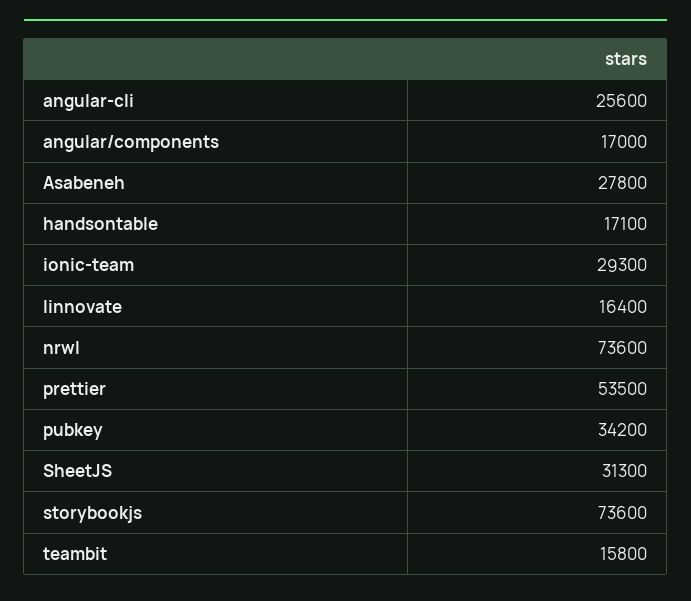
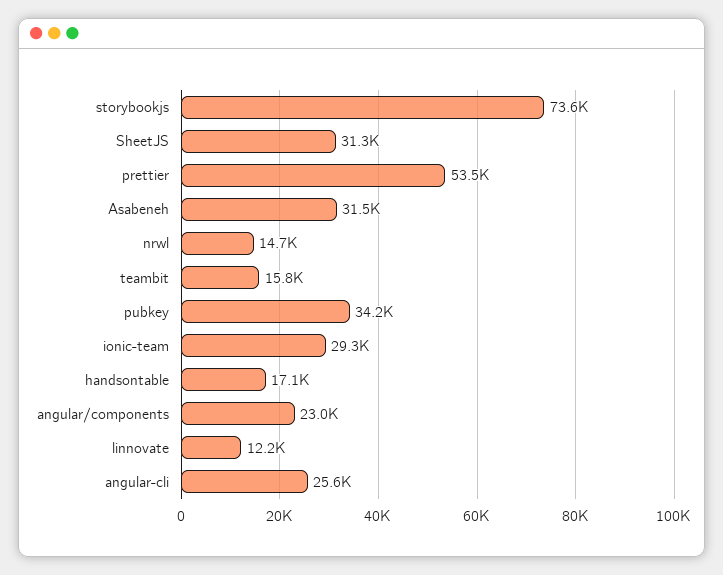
angular/components: 17000 -> 23000
Asabeneh: 27800 -> 31500
linnovate: 16400 -> 12200
nrwl: 73600 -> 14700

